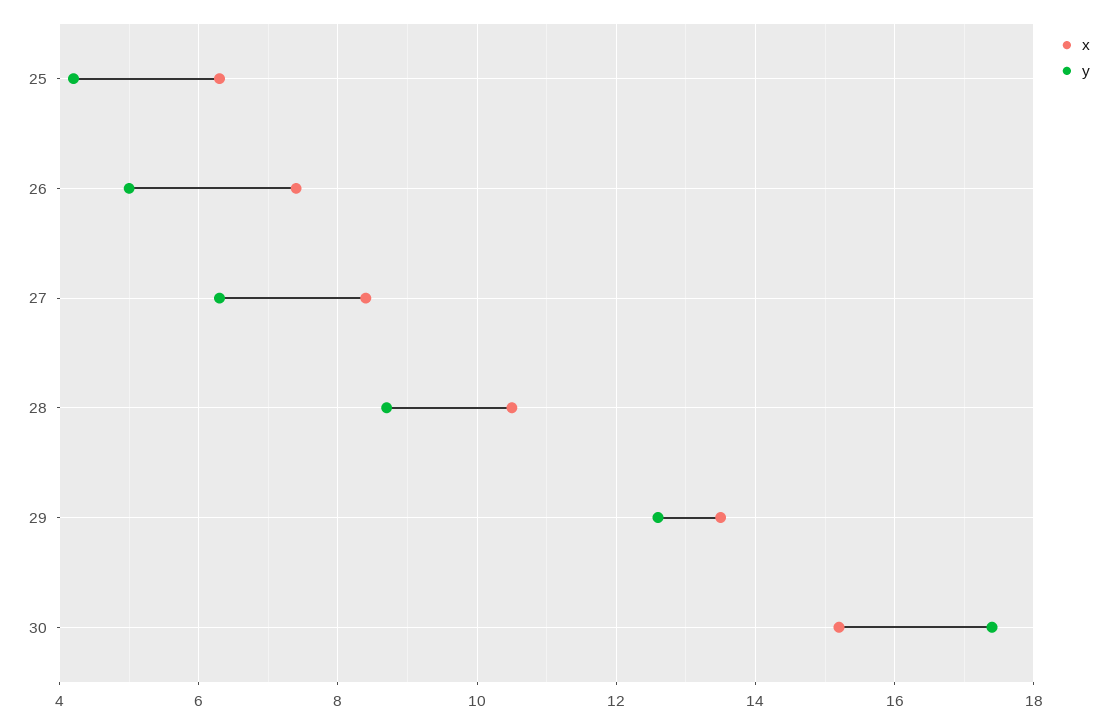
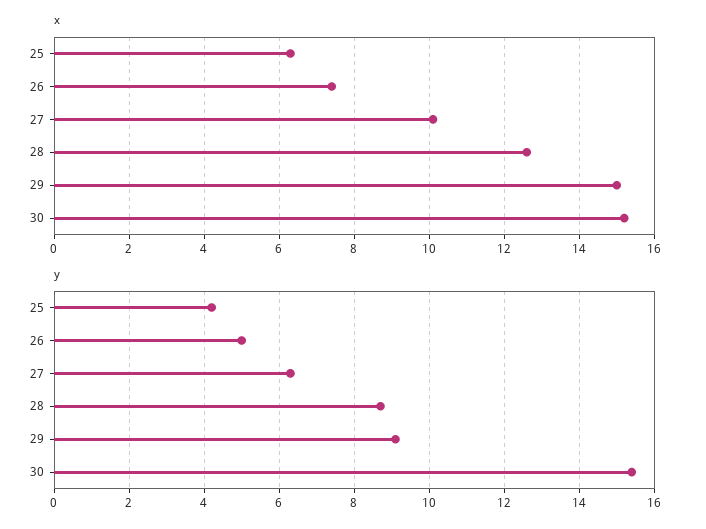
x, 27: 8.5 -> 10
x, 28: 10.5 -> 12.5
x, 29: 13.5 -> 15
y, 29: 12.5 -> 9
y, 30: 17.5 -> 15.5

